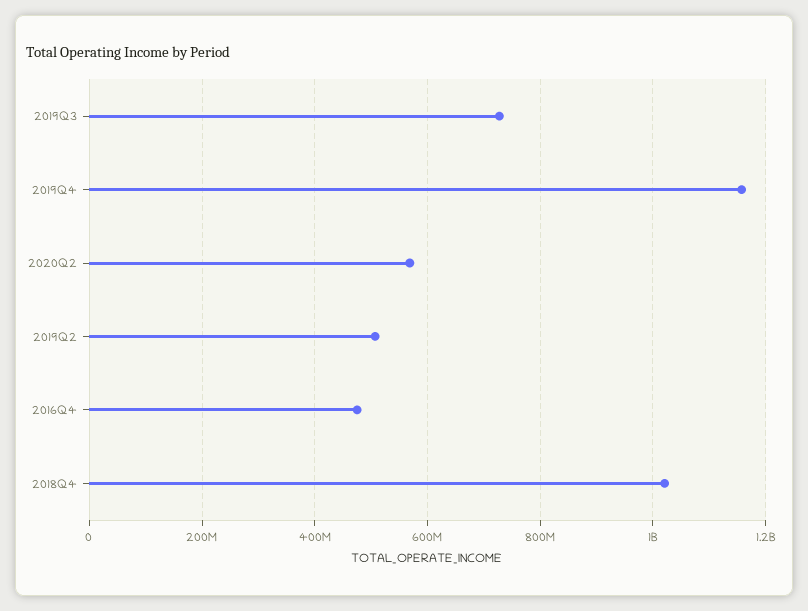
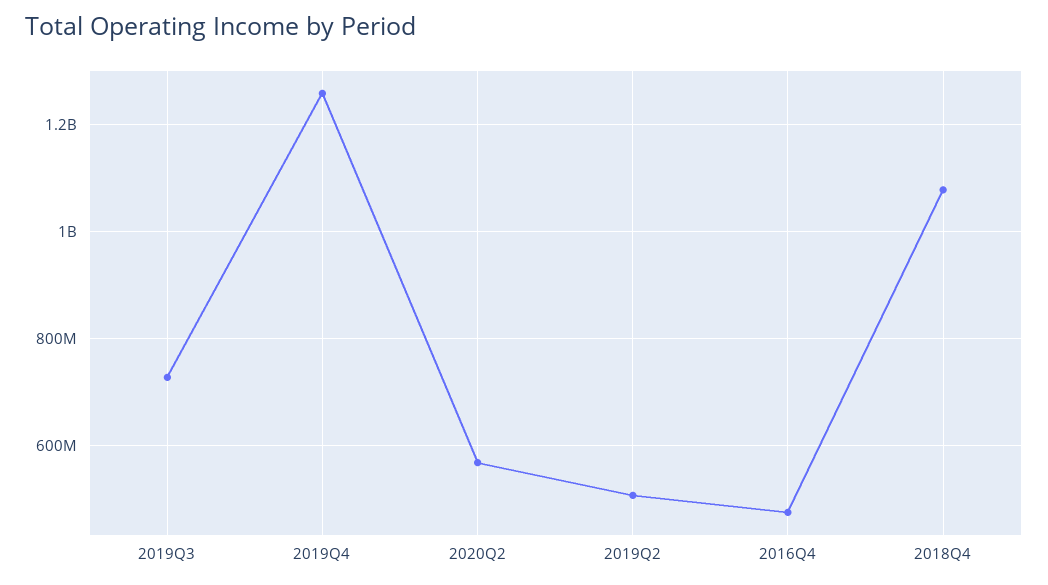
2019Q4: 1160000000 -> 1260000000
2018Q4: 1020000000 -> 1080000000

